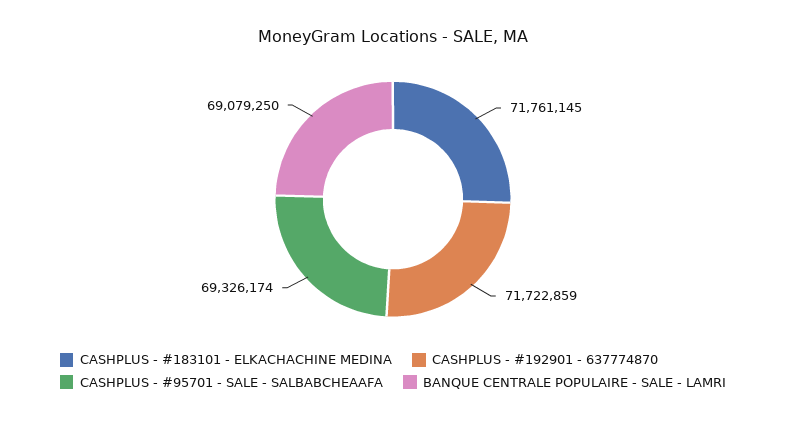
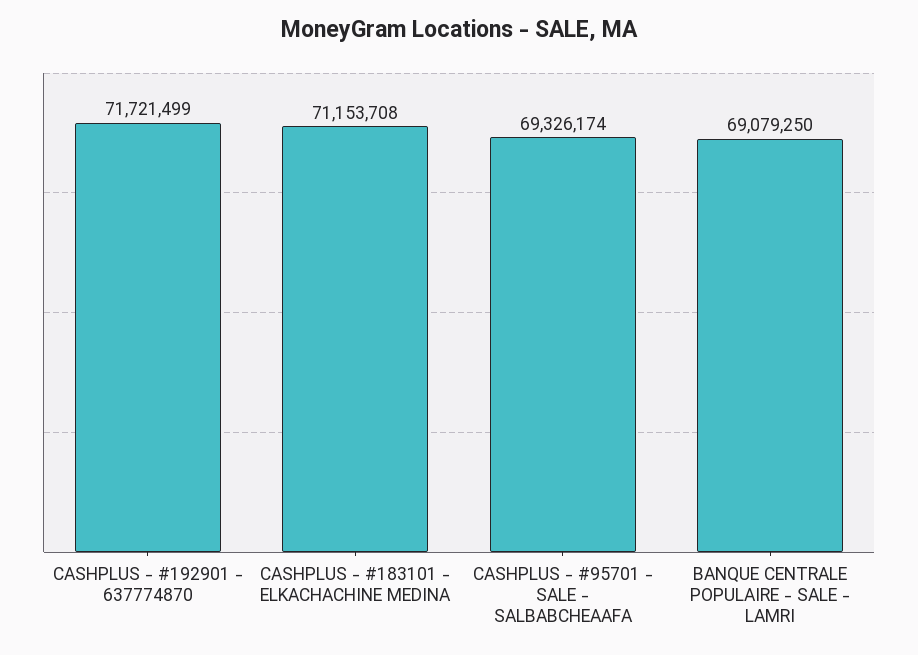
CASHPLUS - #183101 - ELKACHACHINE MEDINA: 71761145 -> 71153708
CASHPLUS - #192901 - 637774870: 71722859 -> 71721499

